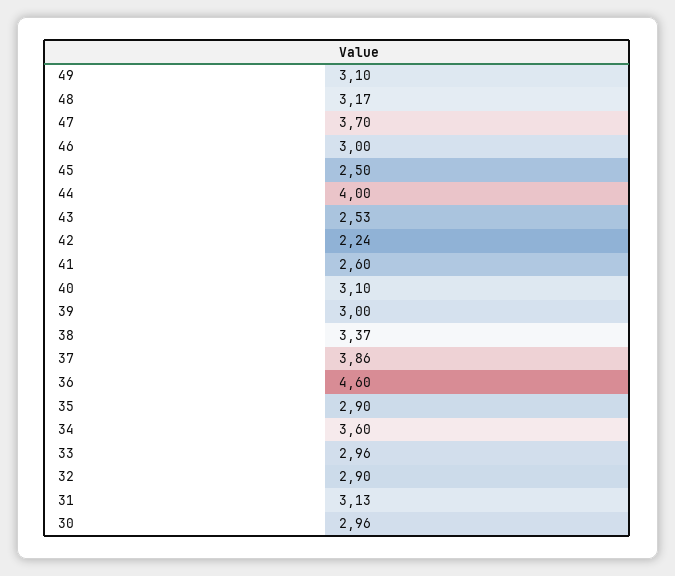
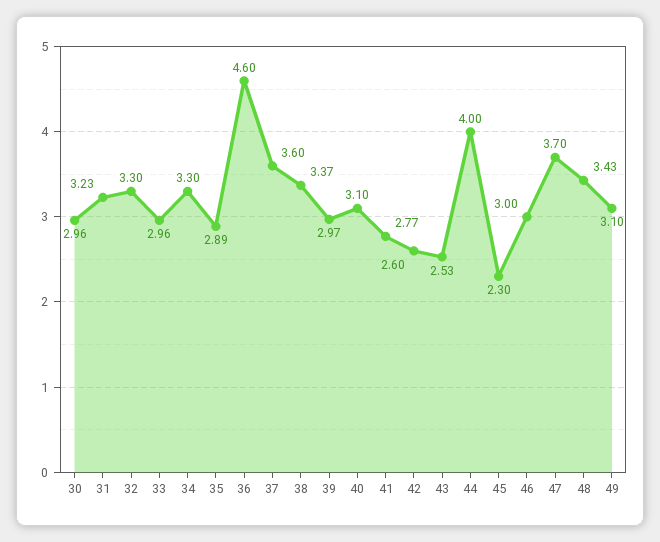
48: 3.17 -> 3.43
45: 2.5 -> 2.3
42: 2.24 -> 2.6
41: 2.6 -> 2.77
39: 3 -> 2.97
37: 3.86 -> 3.6
35: 2.9 -> 2.89
34: 3.6 -> 3.3
32: 2.9 -> 3.3
31: 3.13 -> 3.23

